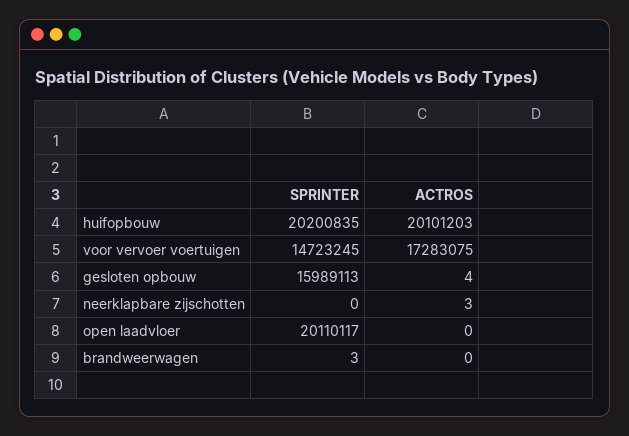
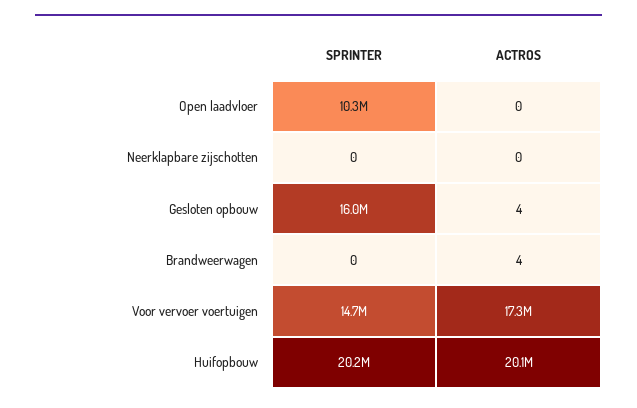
ACTROS, neerklapbare zijschotten: 3 -> 0
SPRINTER, open laadvloer: 20110117 -> 10300000
SPRINTER, brandweerwagen: 3 -> 0
ACTROS, brandweerwagen: 0 -> 4

